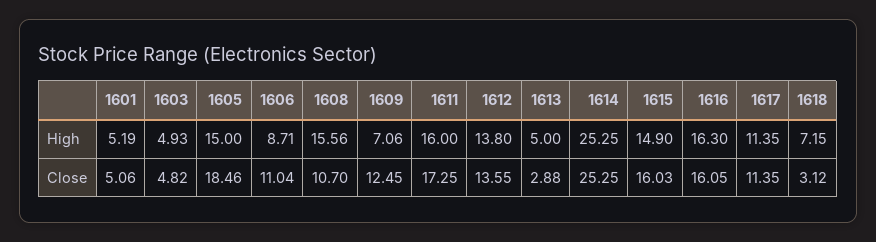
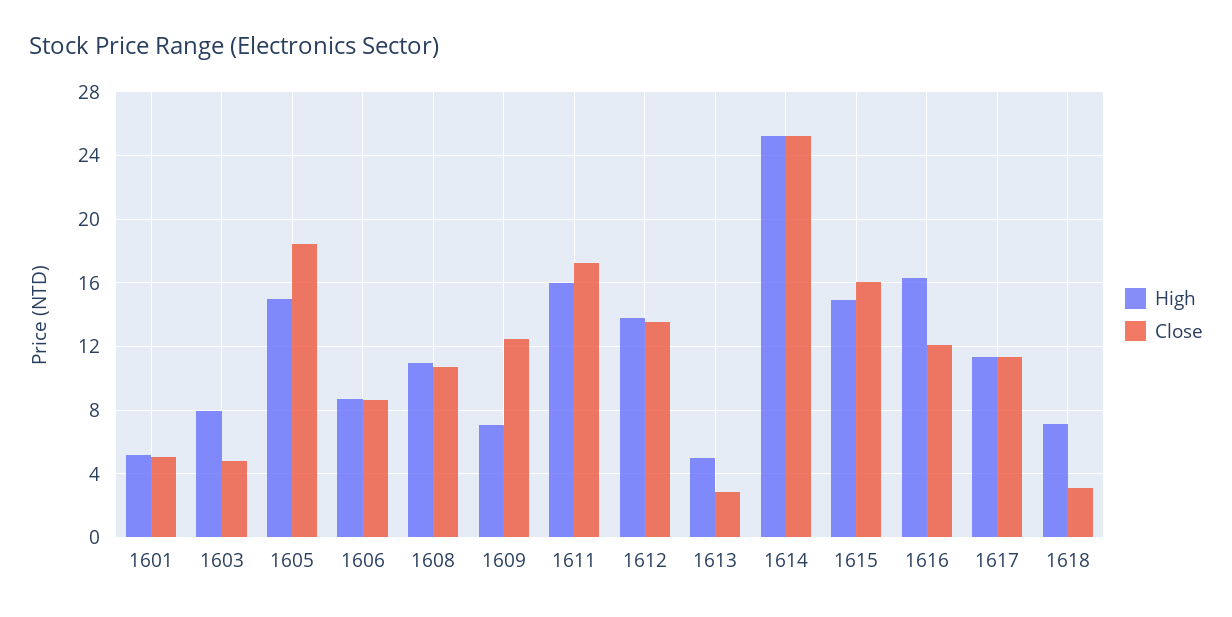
High, 1603: 4.93 -> 8
High, 1608: 15.56 -> 11
Close, 1606: 11.04 -> 8.5
Close, 1616: 16.05 -> 12

